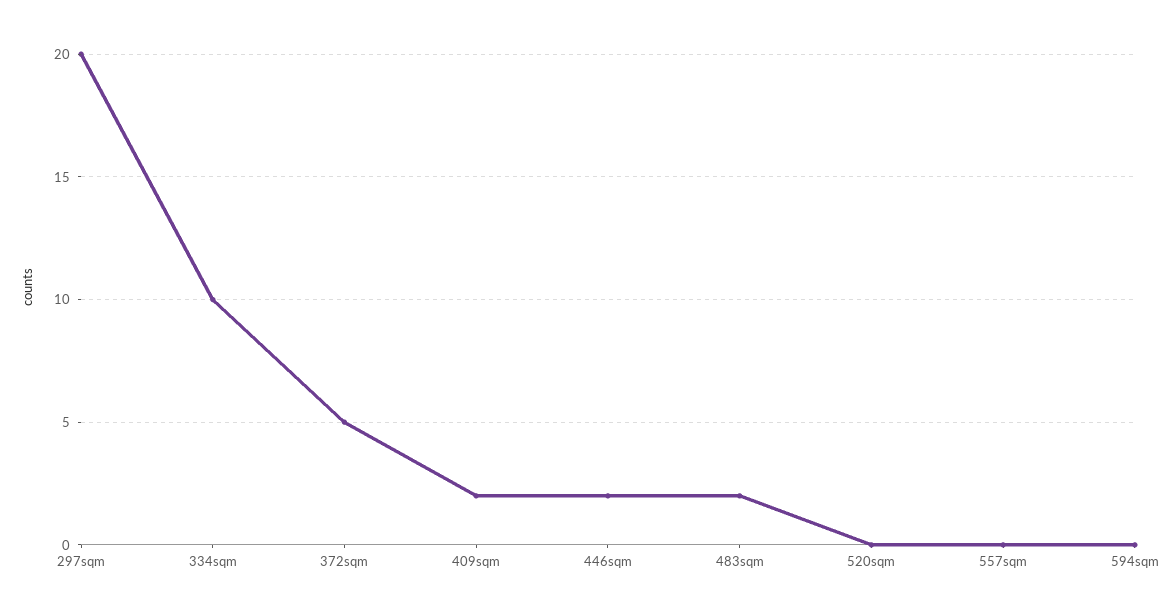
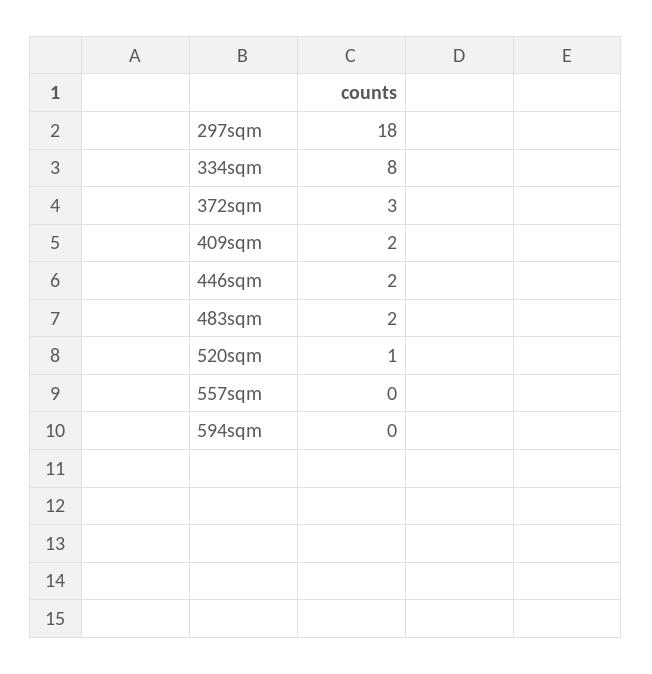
297sqm: 20 -> 18
334sqm: 10 -> 8
372sqm: 5 -> 3
520sqm: 0 -> 1

